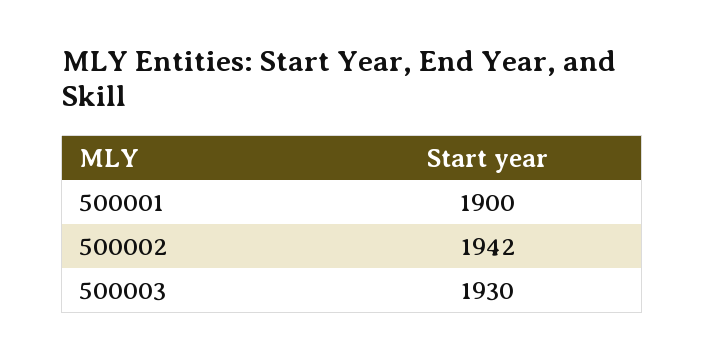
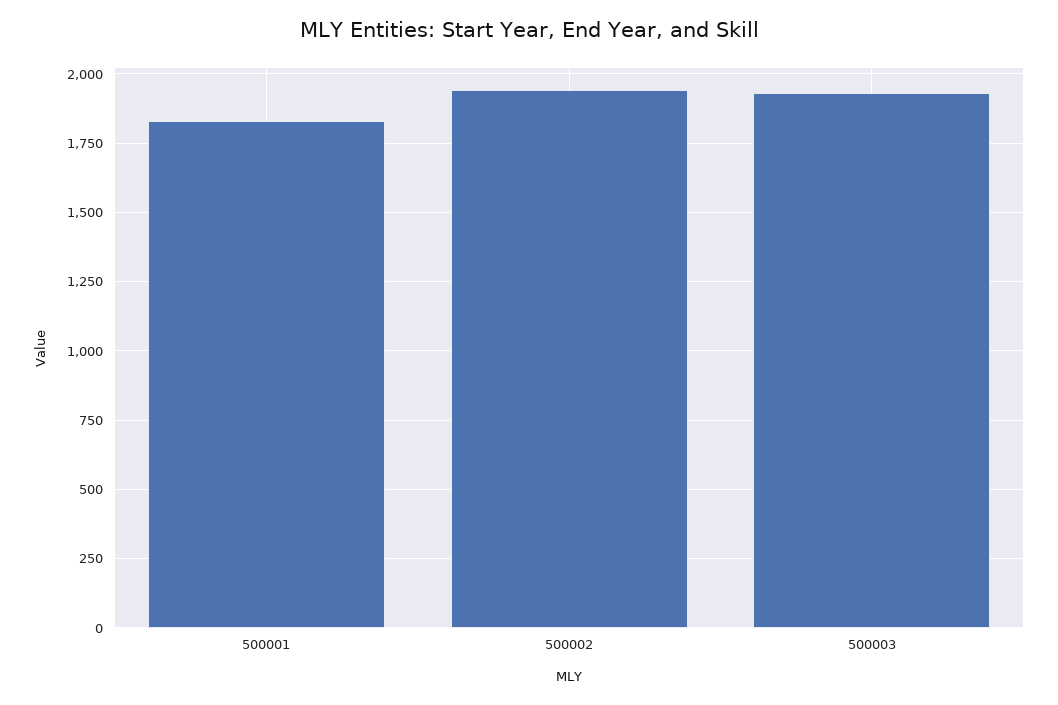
500001: 1900 -> 1825

